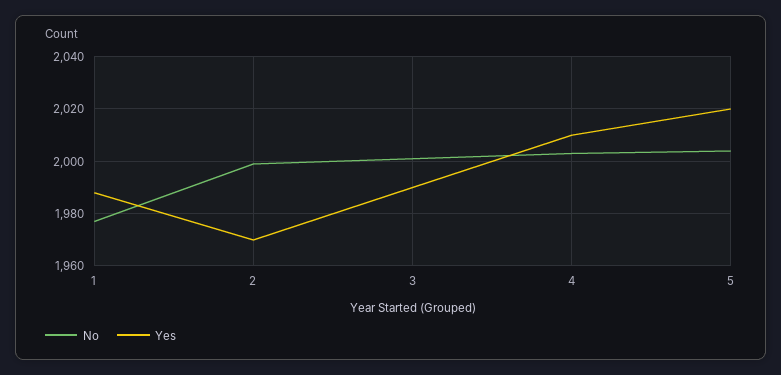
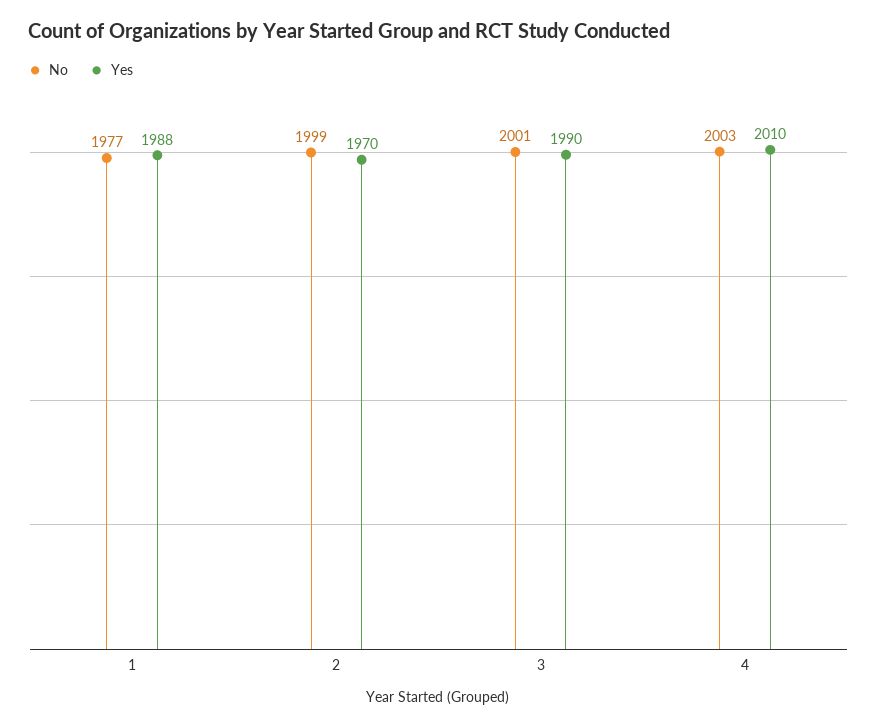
No, 5: 2005 -> none
Yes, 5: 2020 -> none

